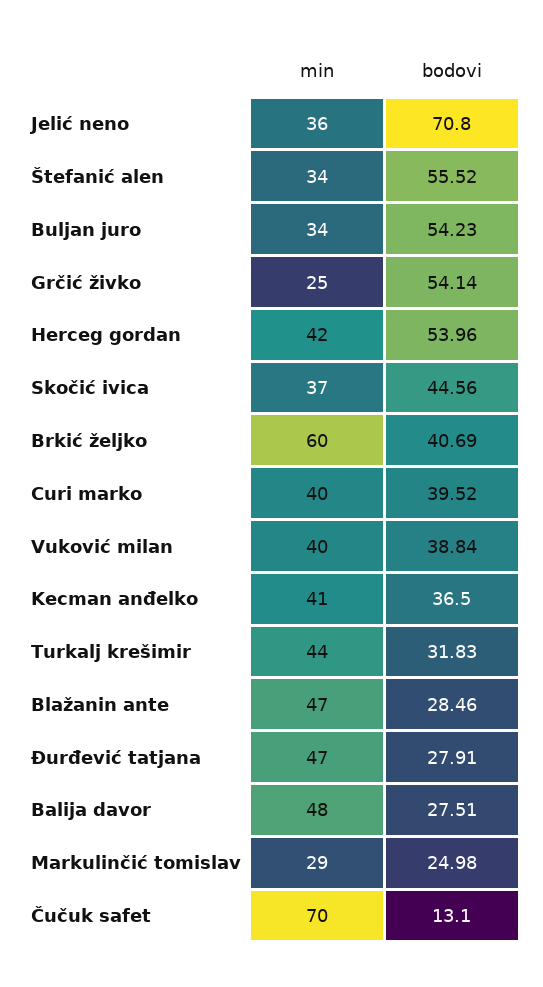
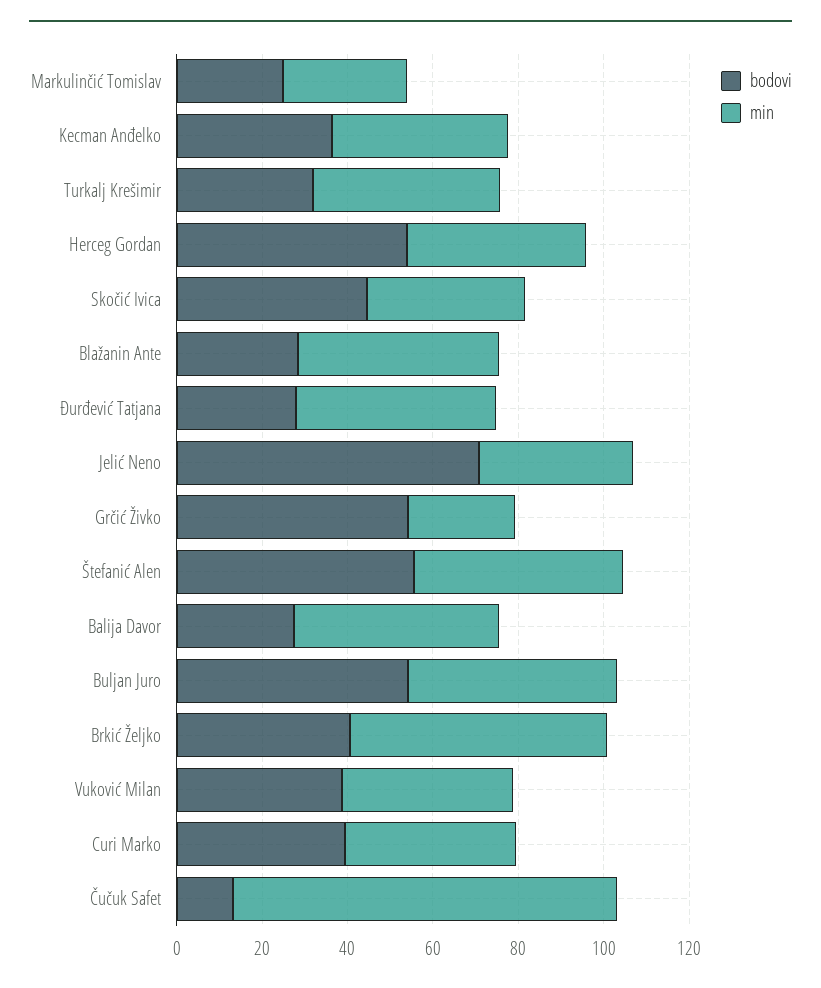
min, Štefanić alen: 34 -> 50
min, Buljan juro: 34 -> 50
min, Čučuk safet: 70 -> 90

